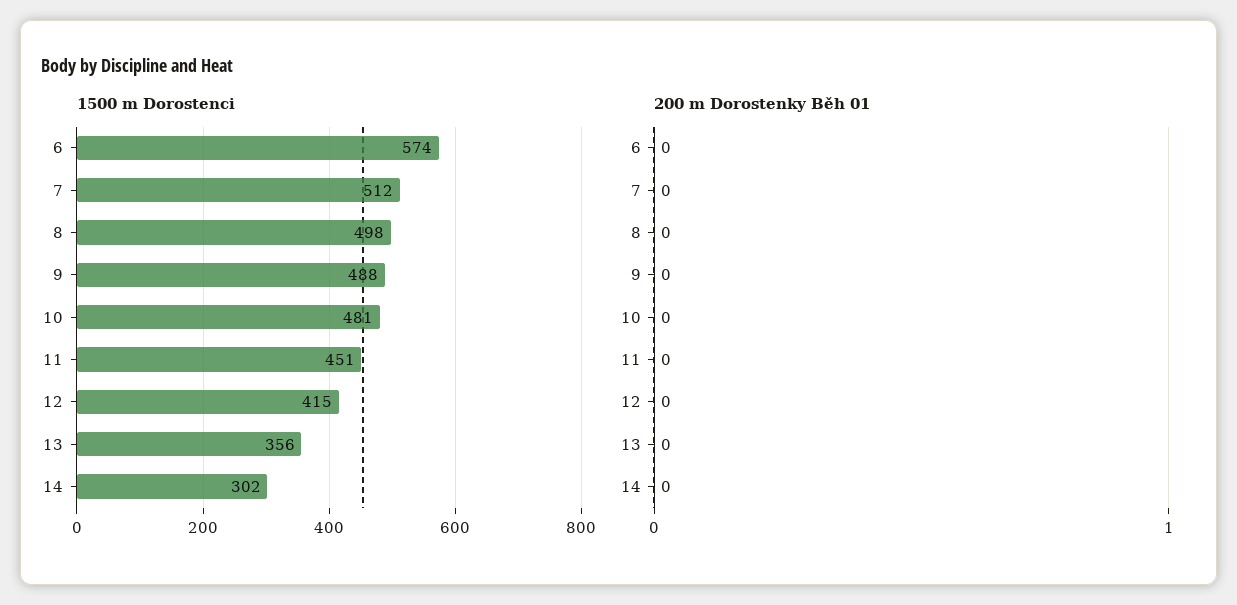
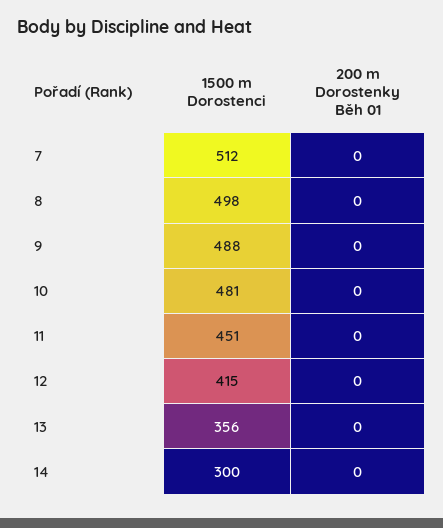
1500 m Dorostenci, 6: 574 -> none
1500 m Dorostenci, 14: 302 -> 300
200 m Dorostenky Běh 01, 6: 0 -> none

